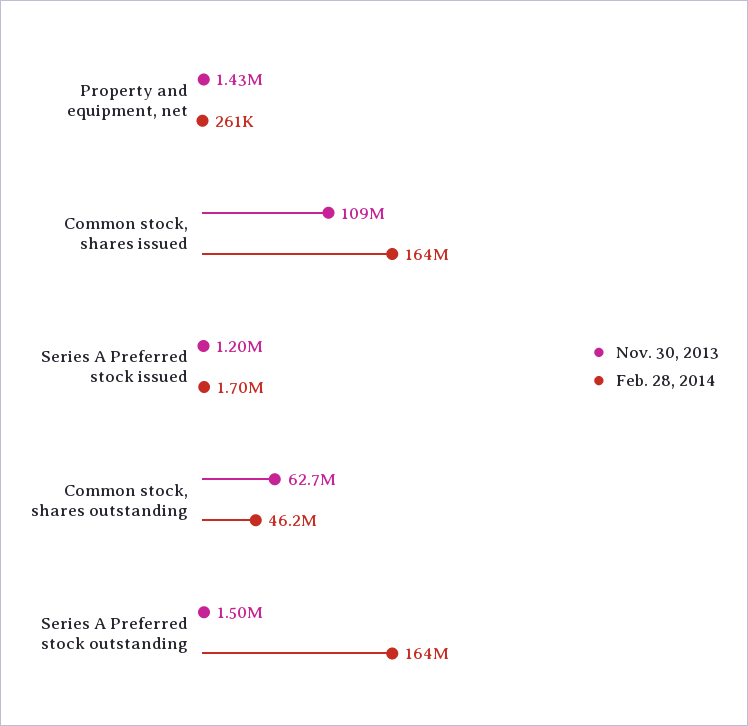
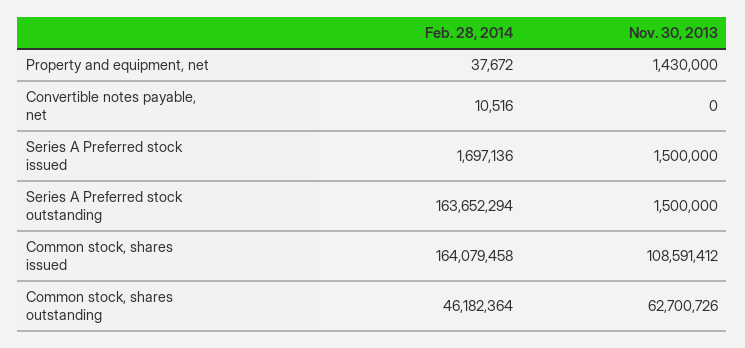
Feb. 28, 2014, Property and equipment, net: 261000 -> 37672
Nov. 30, 2013, Series A Preferred stock issued: 1200000 -> 1500000
Feb. 28, 2014, Convertible notes payable, net: none -> 10516
Nov. 30, 2013, Convertible notes payable, net: none -> 0

